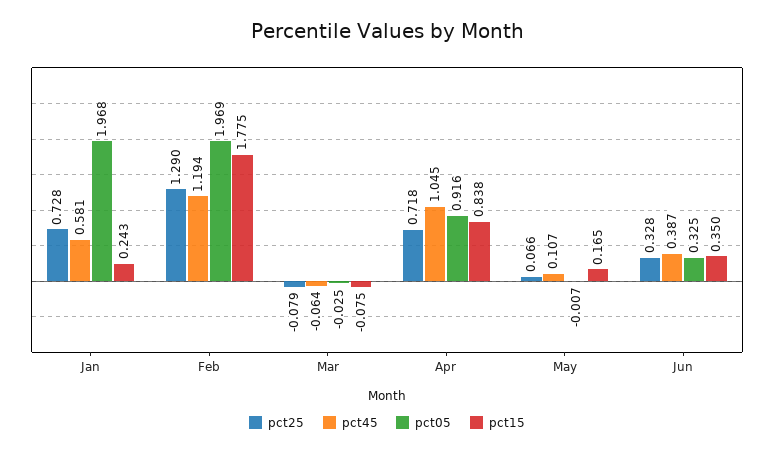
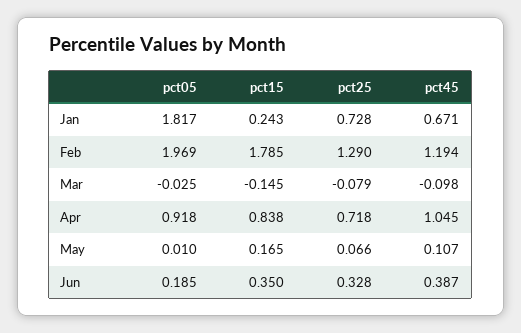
pct45, Jan: 0.581 -> 0.671
pct05, Jan: 1.968 -> 1.817
pct15, Feb: 1.775 -> 1.785
pct45, Mar: -0.064 -> -0.098
pct15, Mar: -0.075 -> -0.145
pct05, Apr: 0.916 -> 0.918
pct05, May: -0.007 -> 0.01
pct05, Jun: 0.325 -> 0.185

